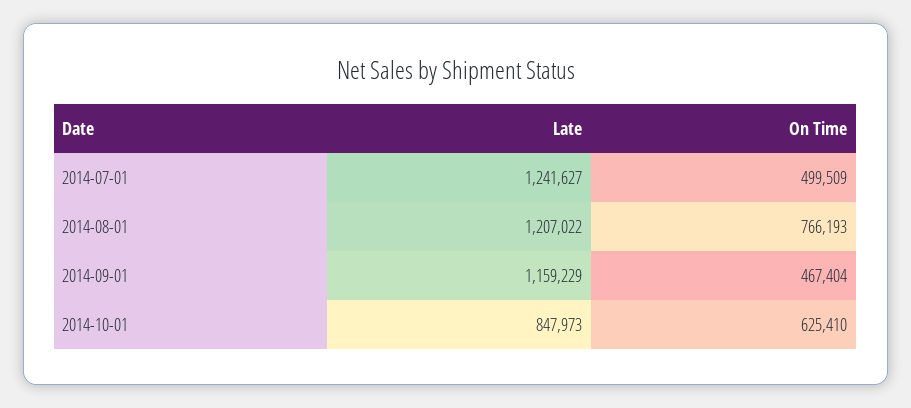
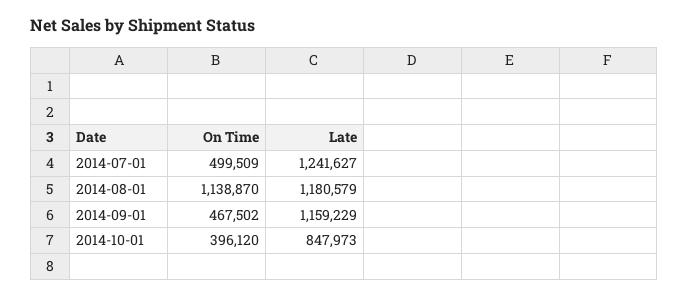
Late, 2014-08-01: 1207022 -> 1180579
On Time, 2014-08-01: 766193 -> 1138870
On Time, 2014-09-01: 467404 -> 467502
On Time, 2014-10-01: 625410 -> 396120

